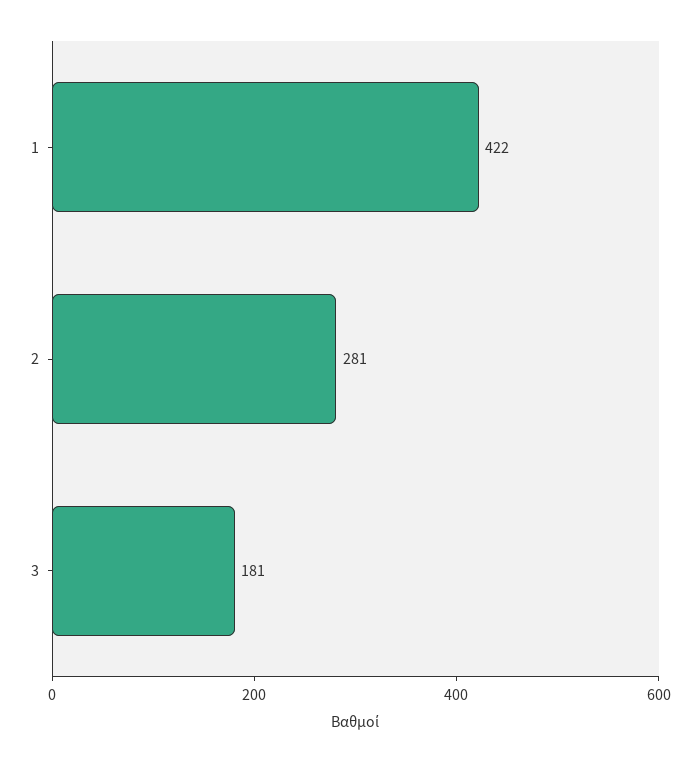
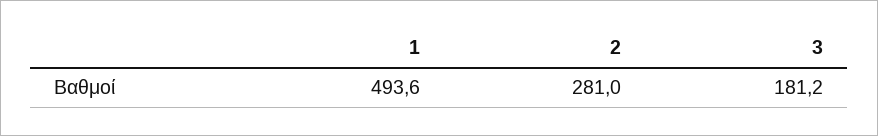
1: 422 -> 493.6

